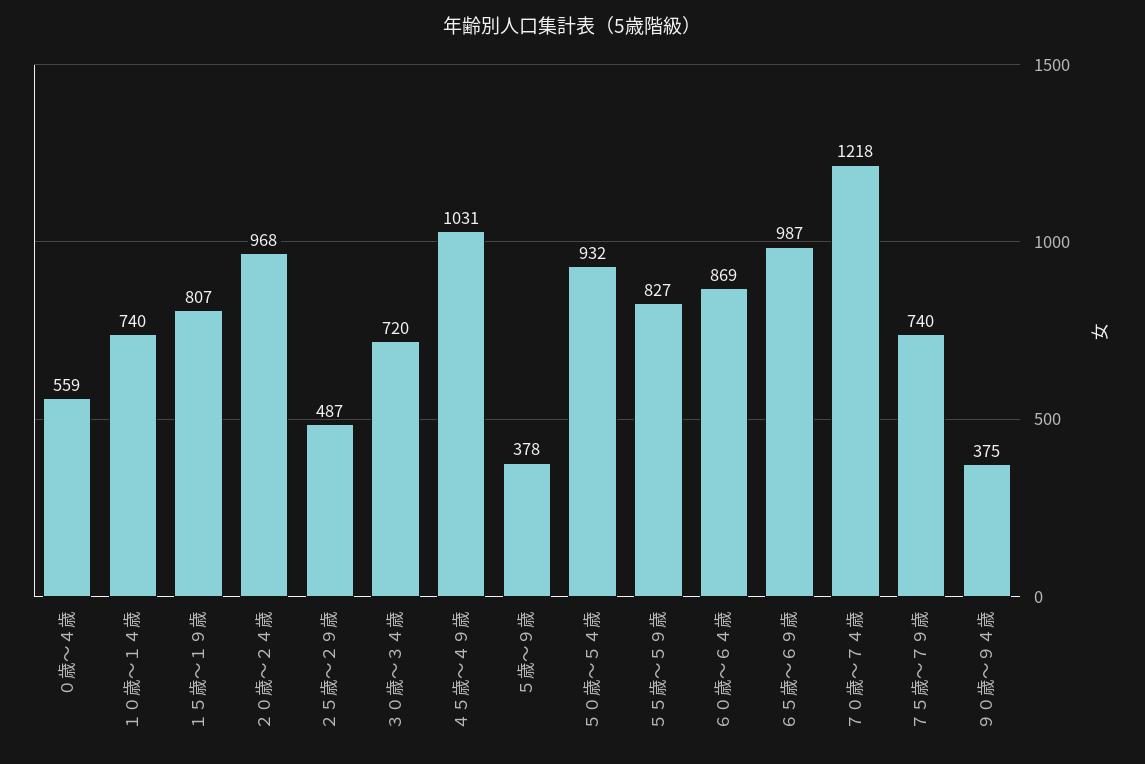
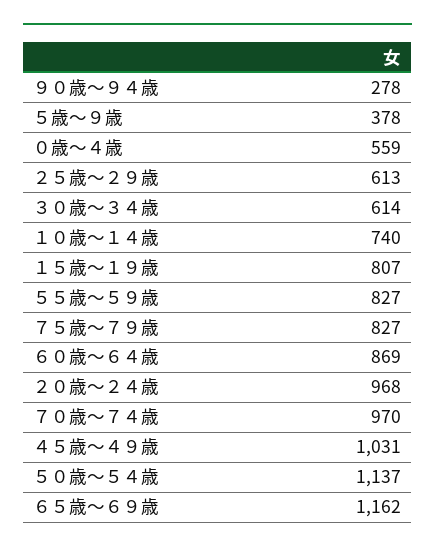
２５歳～２９歳: 487 -> 613
３０歳～３４歳: 720 -> 614
５０歳～５４歳: 932 -> 1137
６５歳～６９歳: 987 -> 1162
７０歳～７４歳: 1218 -> 970
７５歳～７９歳: 740 -> 827
９０歳～９４歳: 375 -> 278

